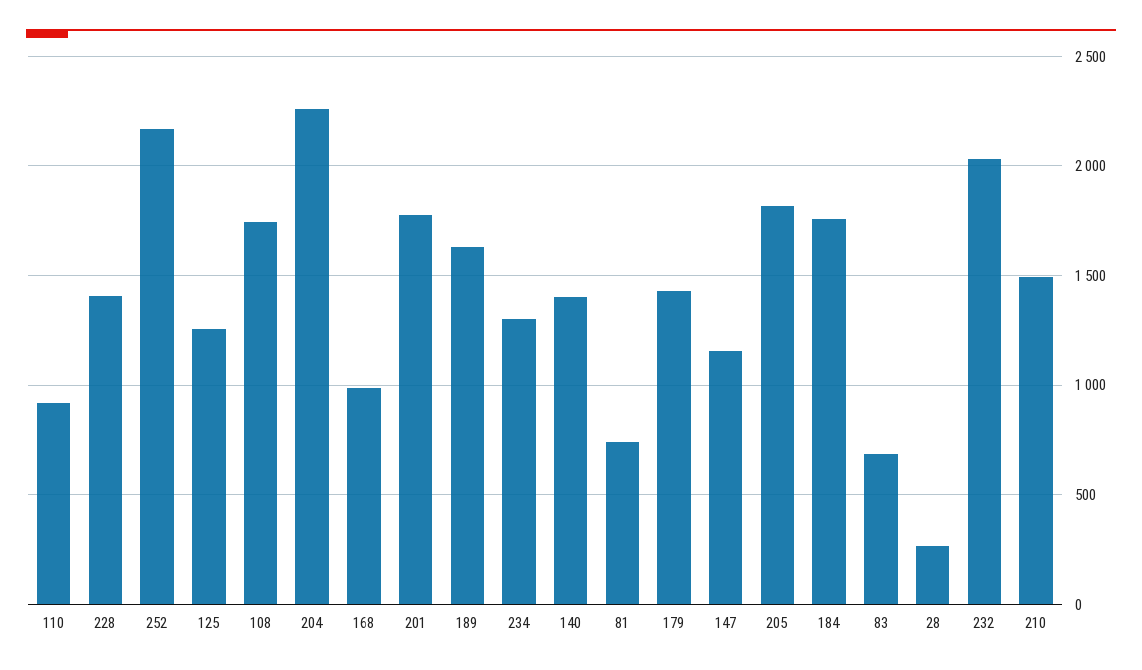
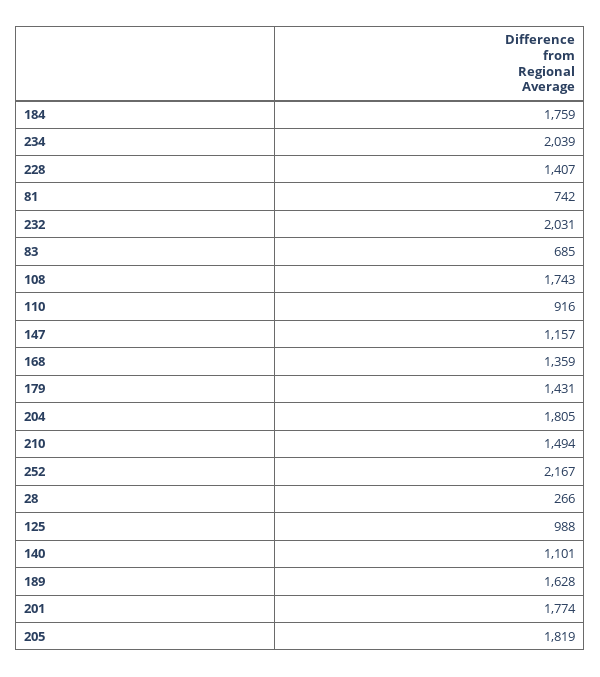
125: 1250 -> 988
204: 2250 -> 1805
168: 1000 -> 1359
234: 1300 -> 2039
140: 1400 -> 1101

